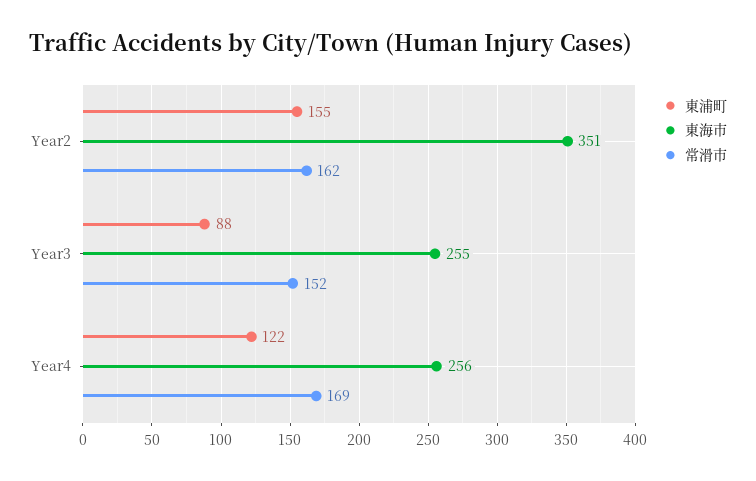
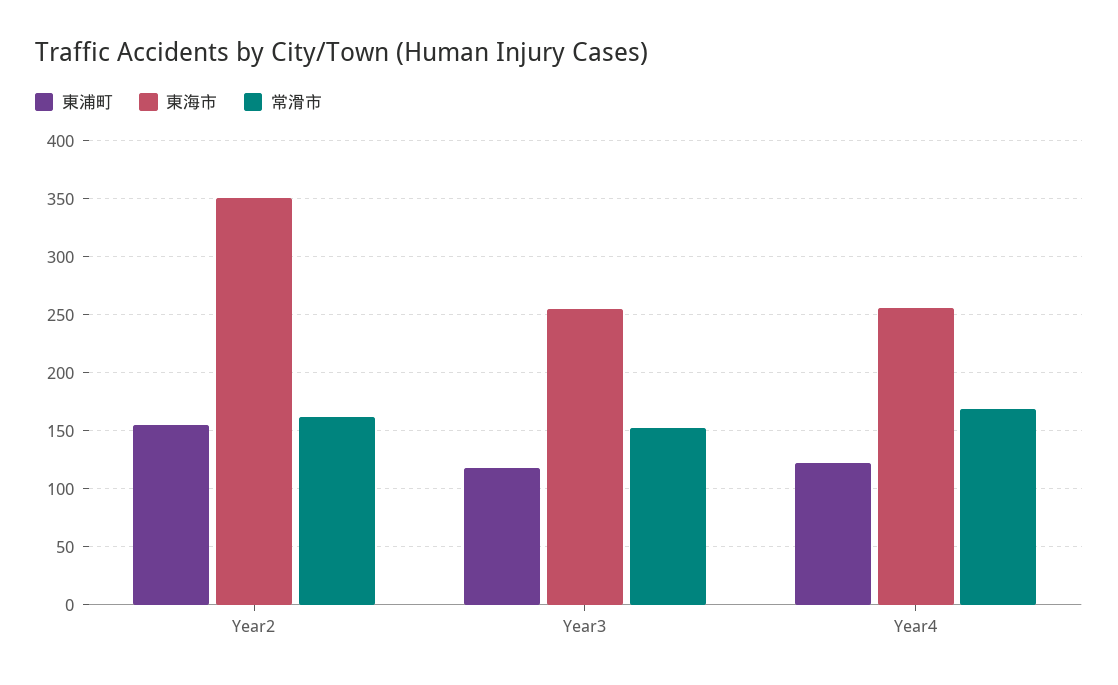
東浦町, Year3: 88 -> 120

